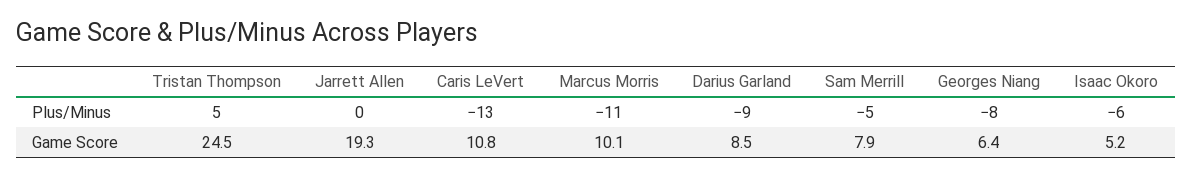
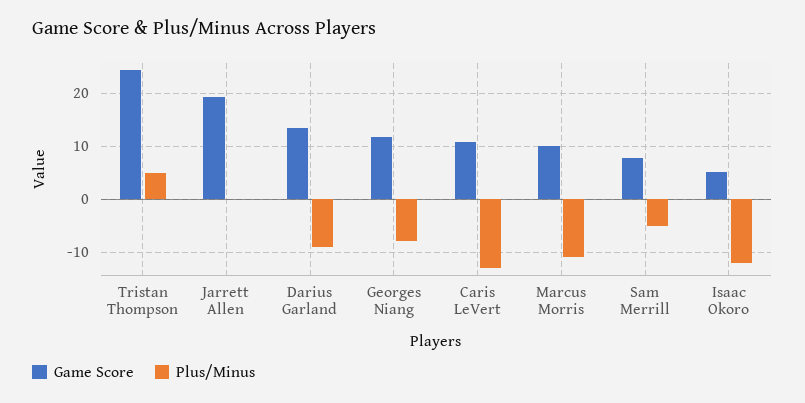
Plus/Minus, Isaac Okoro: -6 -> -12
Game Score, Darius Garland: 8.5 -> 14
Game Score, Georges Niang: 6.4 -> 12

